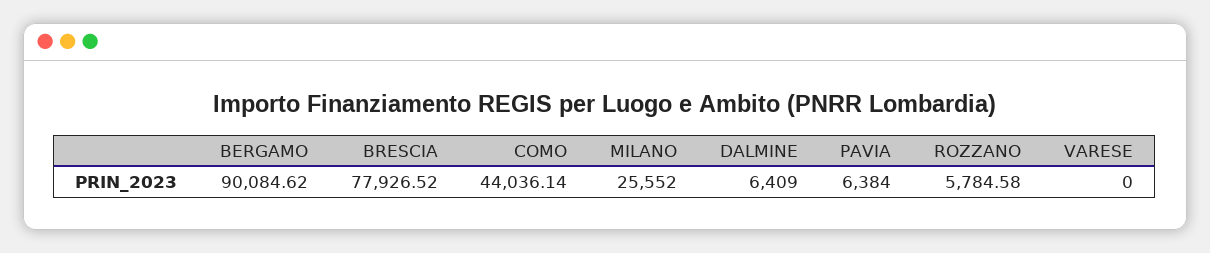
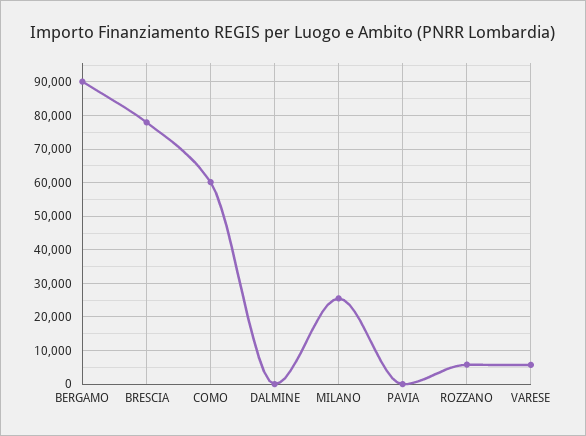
COMO: 44036.14 -> 60000
DALMINE: 6409 -> 0
PAVIA: 6384 -> 0
VARESE: 0 -> 6000

